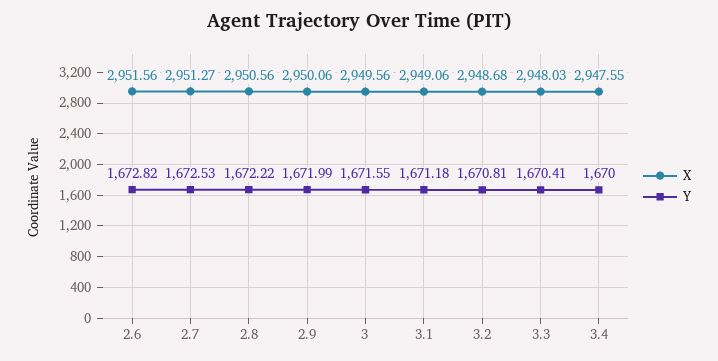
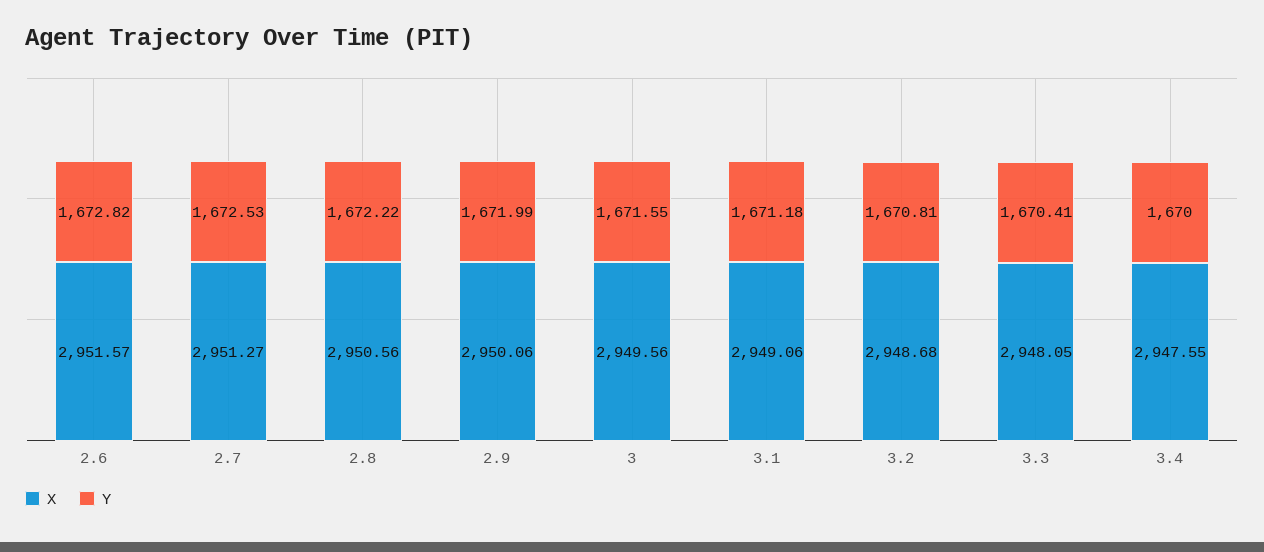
X, 2.6: 2951.56 -> 2951.57
X, 3.3: 2948.03 -> 2948.05

